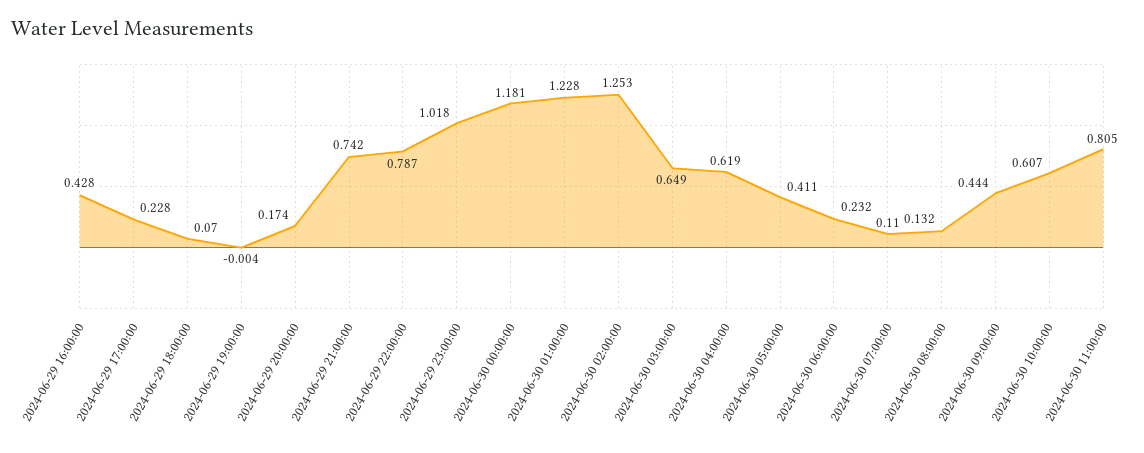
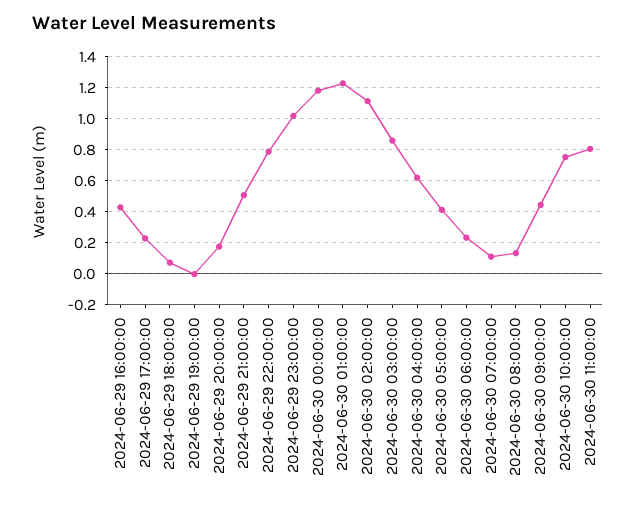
2024-06-29 21:00:00: 0.742 -> 0.5
2024-06-30 02:00:00: 1.253 -> 1.1
2024-06-30 03:00:00: 0.649 -> 0.85
2024-06-30 10:00:00: 0.607 -> 0.75

